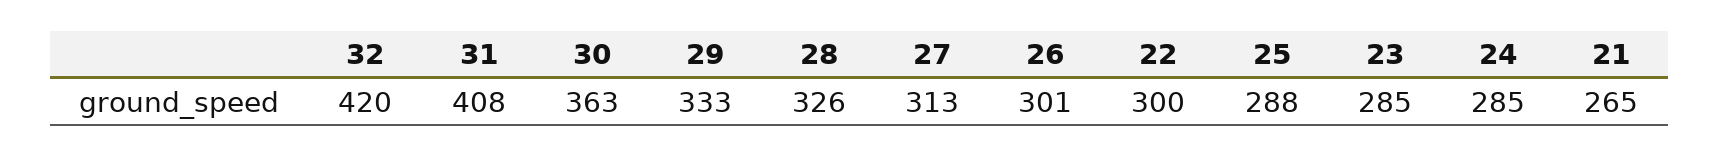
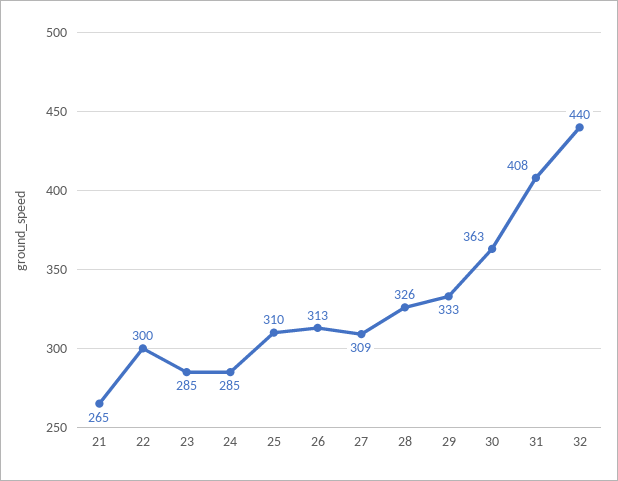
32: 420 -> 440
27: 313 -> 309
26: 301 -> 313
25: 288 -> 310

